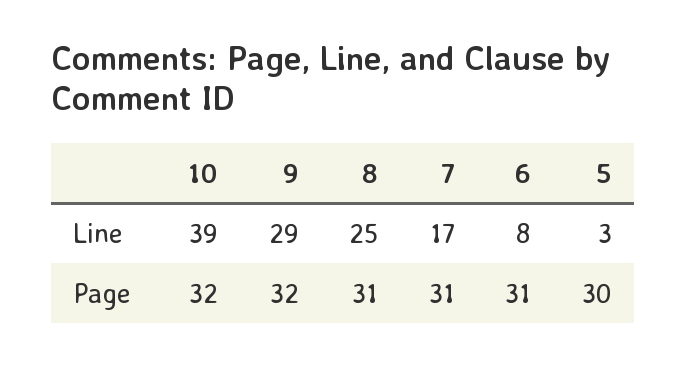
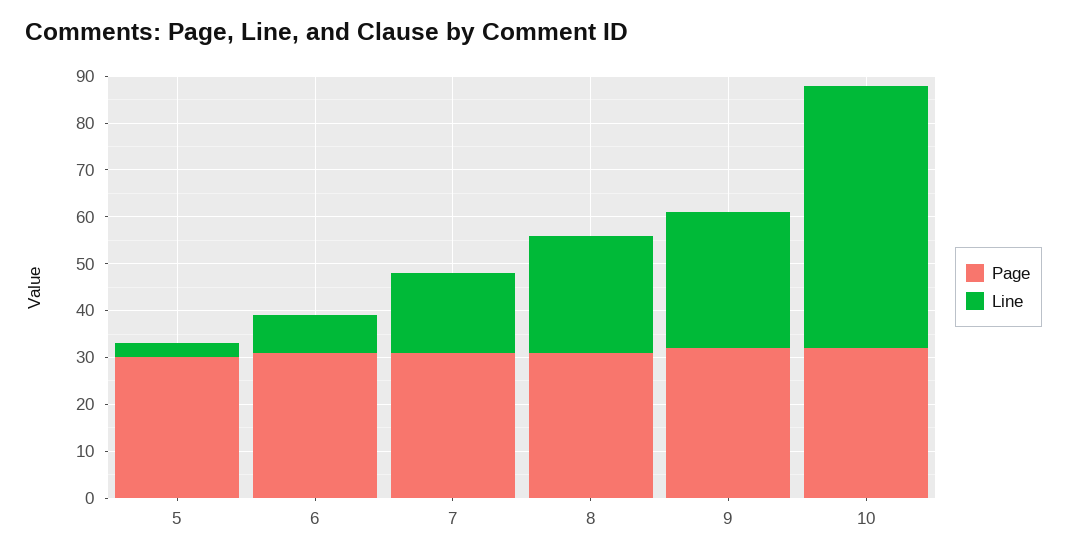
Line, 10: 39 -> 55

